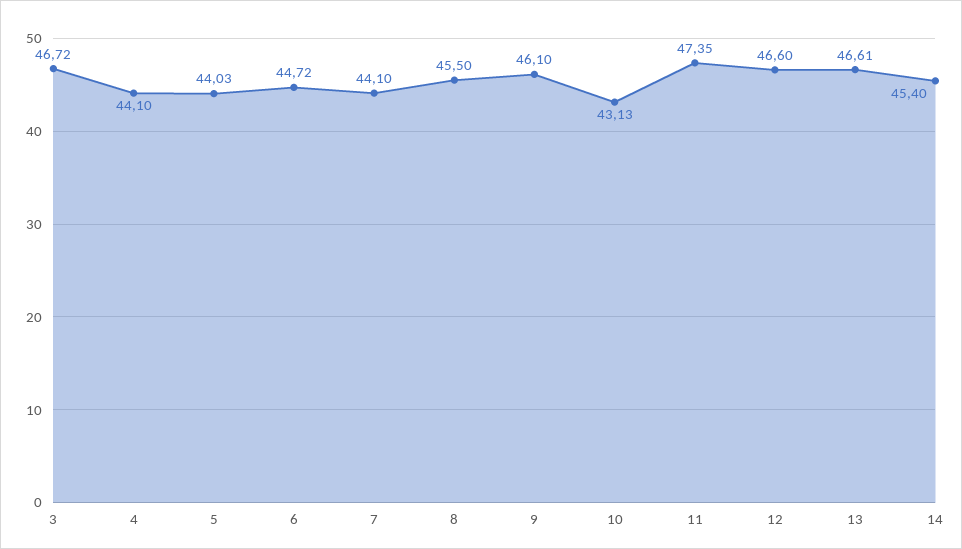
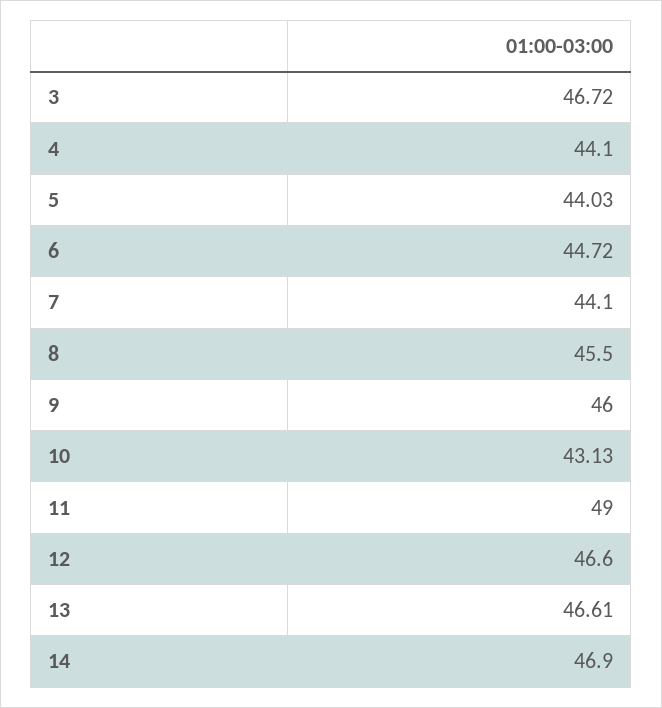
9: 46.1 -> 46
11: 47.35 -> 49
14: 45.4 -> 46.9

